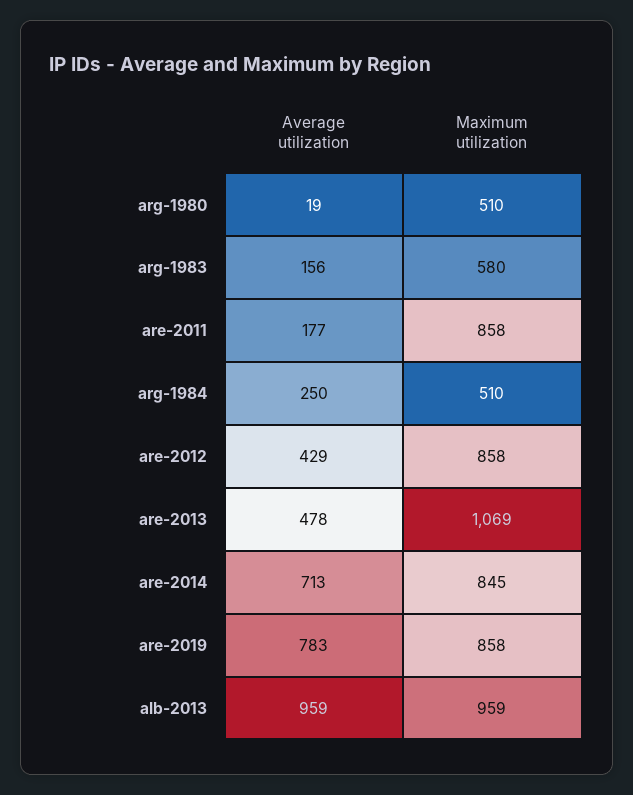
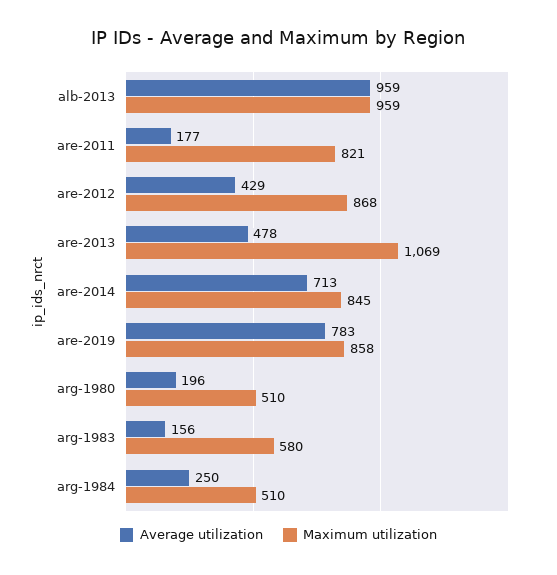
Average utilization, arg-1980: 19 -> 196
Maximum utilization, are-2011: 858 -> 821
Maximum utilization, are-2012: 858 -> 868

